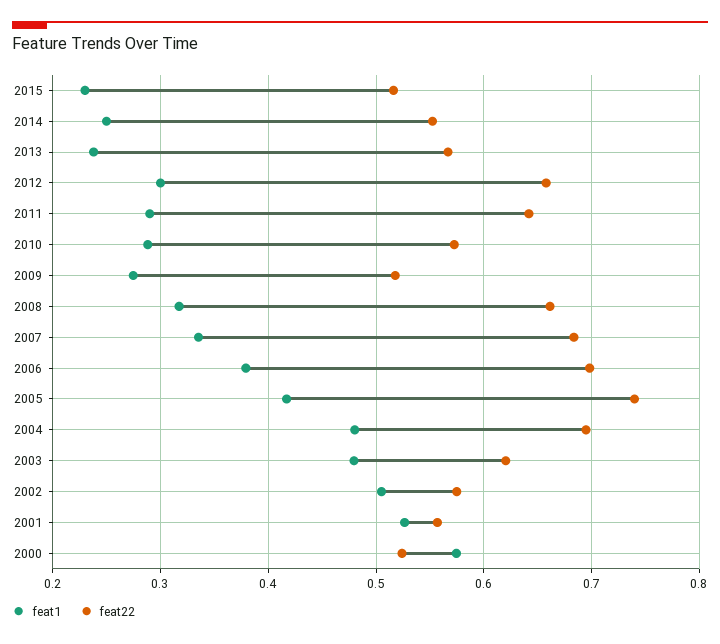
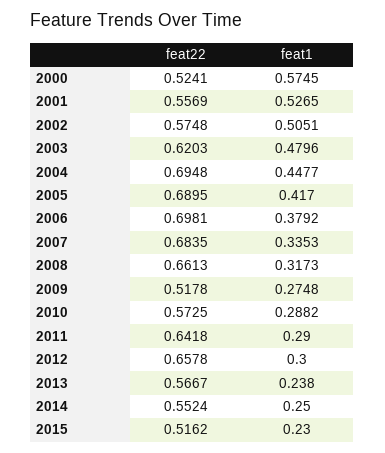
feat22, 2005: 0.74 -> 0.6895
feat1, 2004: 0.48 -> 0.4477

